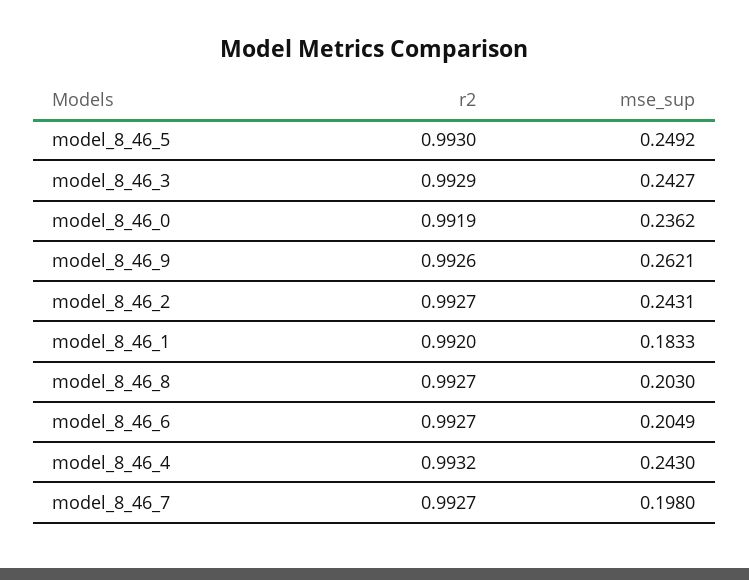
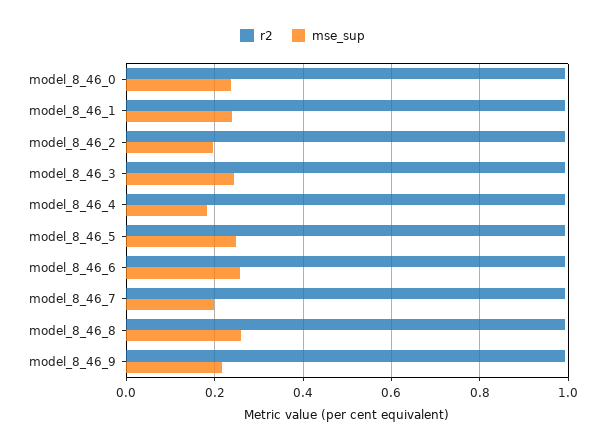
mse_sup, model_8_46_9: 0.2621 -> 0.22
mse_sup, model_8_46_2: 0.2431 -> 0.2
mse_sup, model_8_46_1: 0.1833 -> 0.24
mse_sup, model_8_46_8: 0.203 -> 0.26
mse_sup, model_8_46_6: 0.2049 -> 0.26
mse_sup, model_8_46_4: 0.243 -> 0.18

